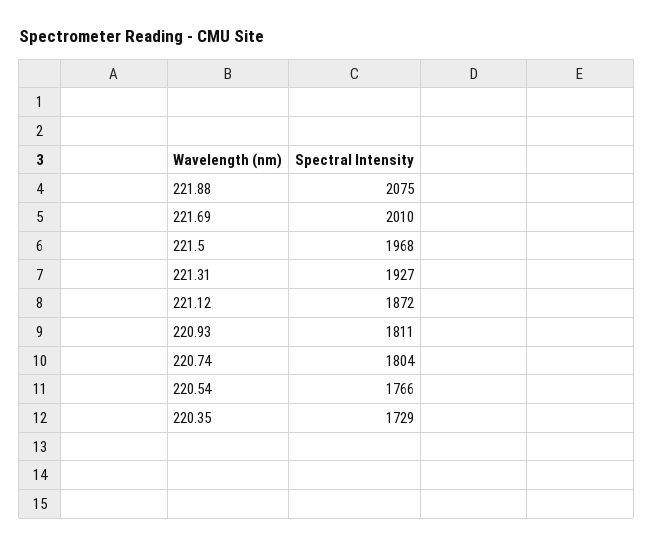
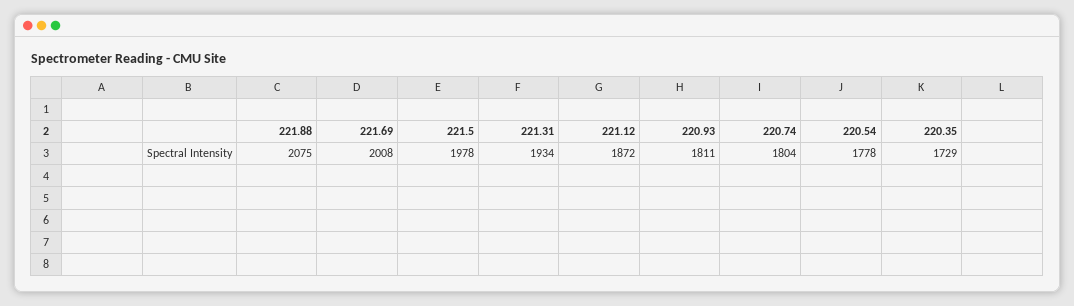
221.69: 2010 -> 2008
221.5: 1968 -> 1978
221.31: 1927 -> 1934
220.54: 1766 -> 1778

